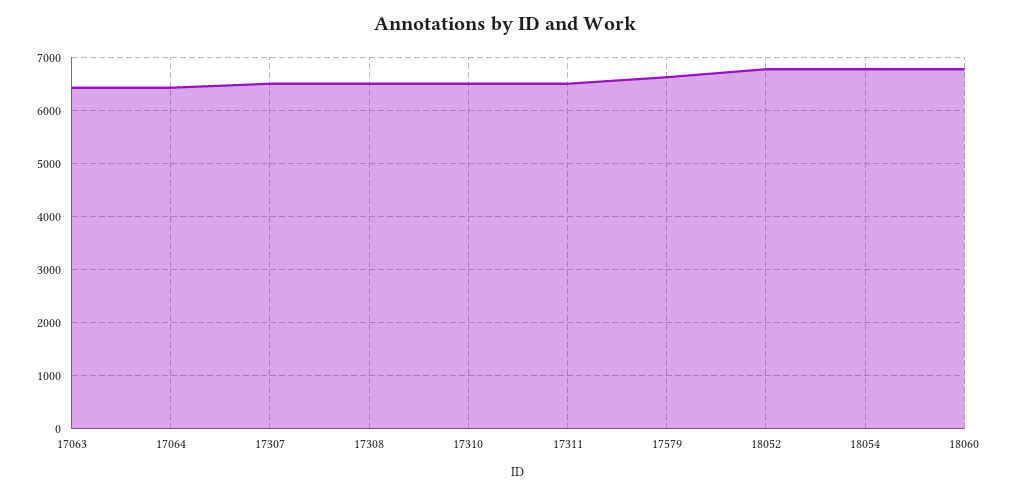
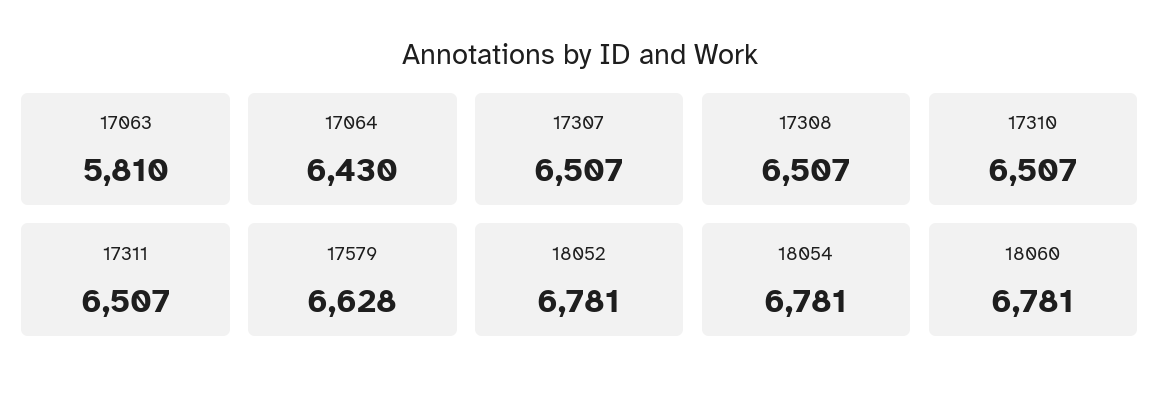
17063: 6400 -> 5810

